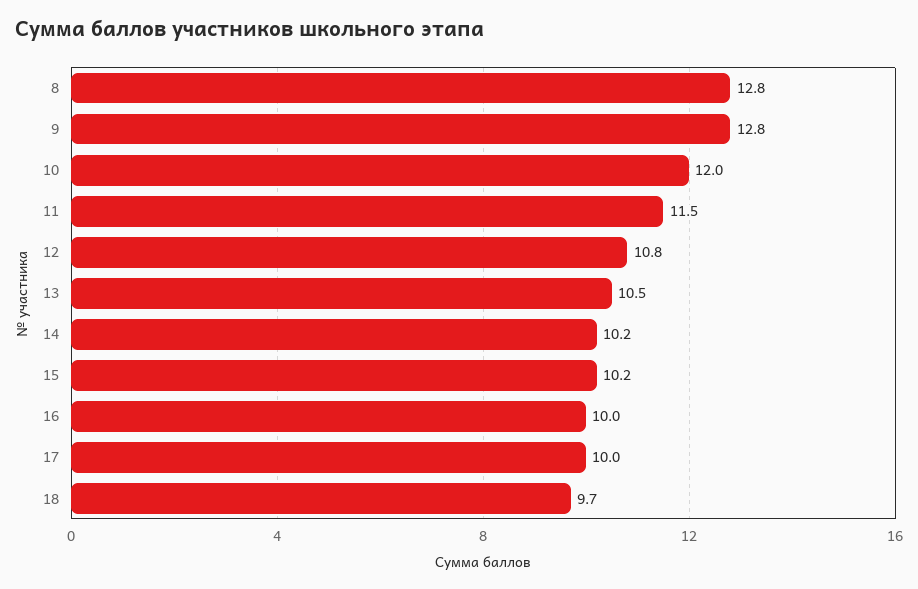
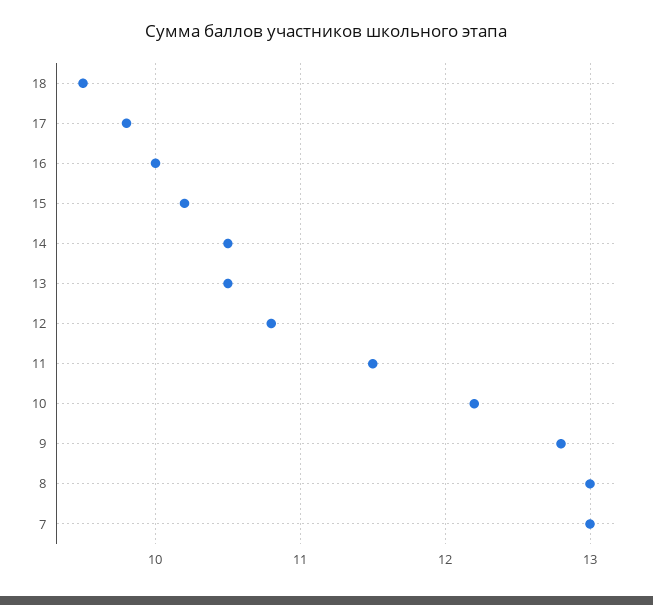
8: 12.8 -> 13
10: 12 -> 12.2
14: 10.2 -> 10.5
17: 10 -> 9.8
18: 9.7 -> 9.5
7: none -> 13

